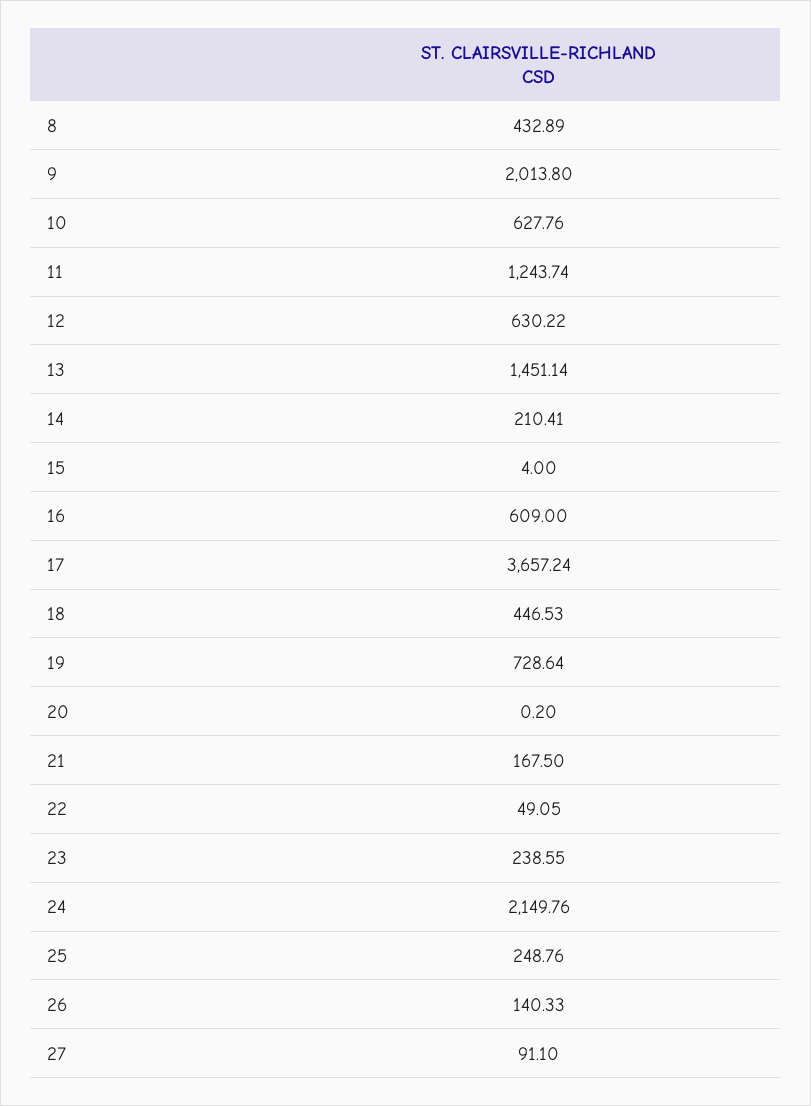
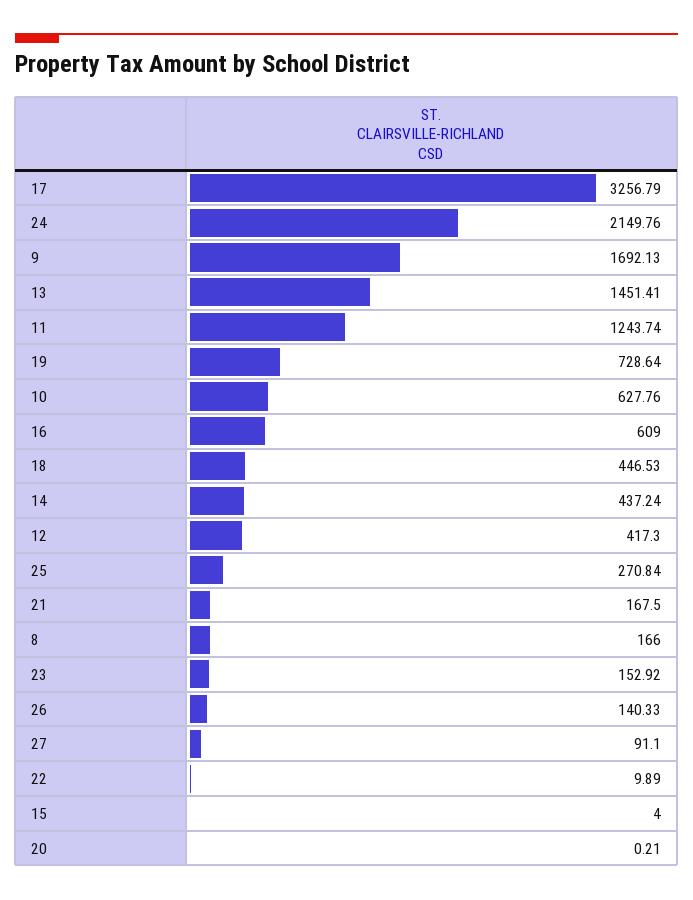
8: 432.89 -> 166
9: 2013.8 -> 1692.13
12: 630.22 -> 417.3
13: 1451.14 -> 1451.41
14: 210.41 -> 437.24
17: 3657.24 -> 3256.79
20: 0.2 -> 0.21
22: 49.05 -> 9.89
23: 238.55 -> 152.92
25: 248.76 -> 270.84

